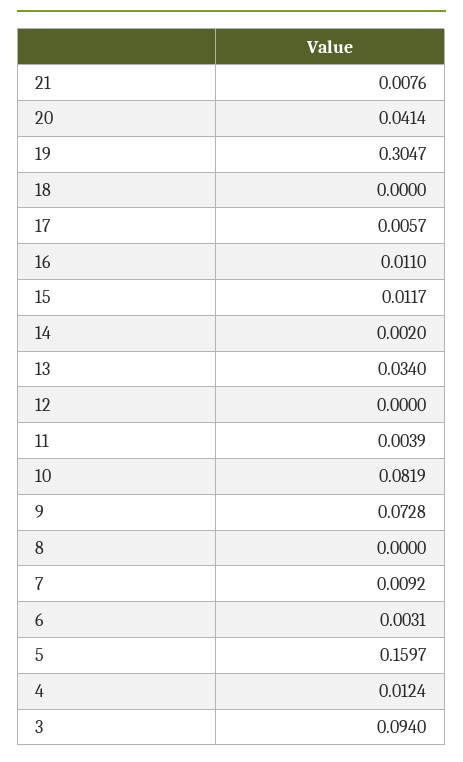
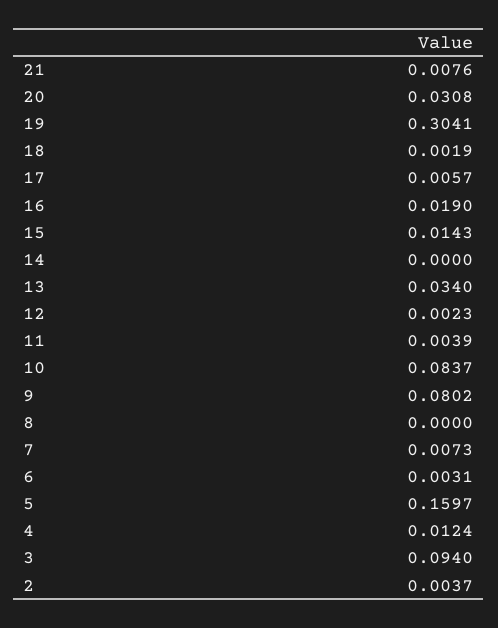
20: 0.0414 -> 0.0308
19: 0.3047 -> 0.3041
18: 0 -> 0.0019
16: 0.011 -> 0.019
15: 0.0117 -> 0.0143
14: 0.002 -> 0
12: 0 -> 0.0023
10: 0.0819 -> 0.0837
9: 0.0728 -> 0.0802
7: 0.0092 -> 0.0073
2: none -> 0.0037

